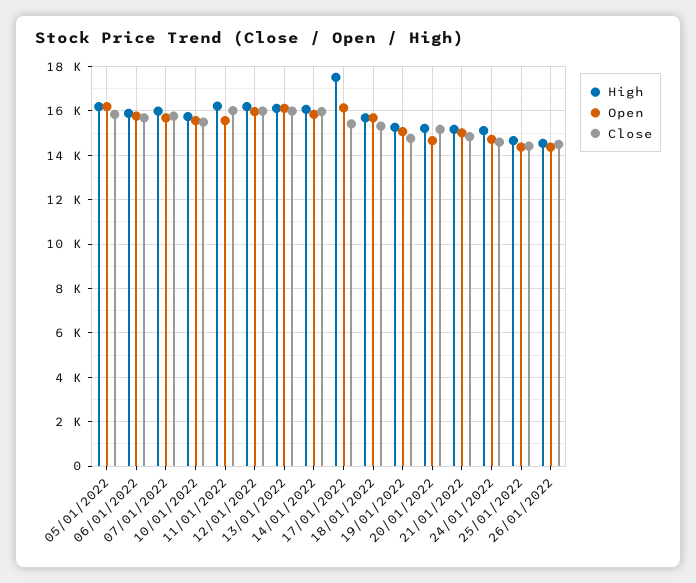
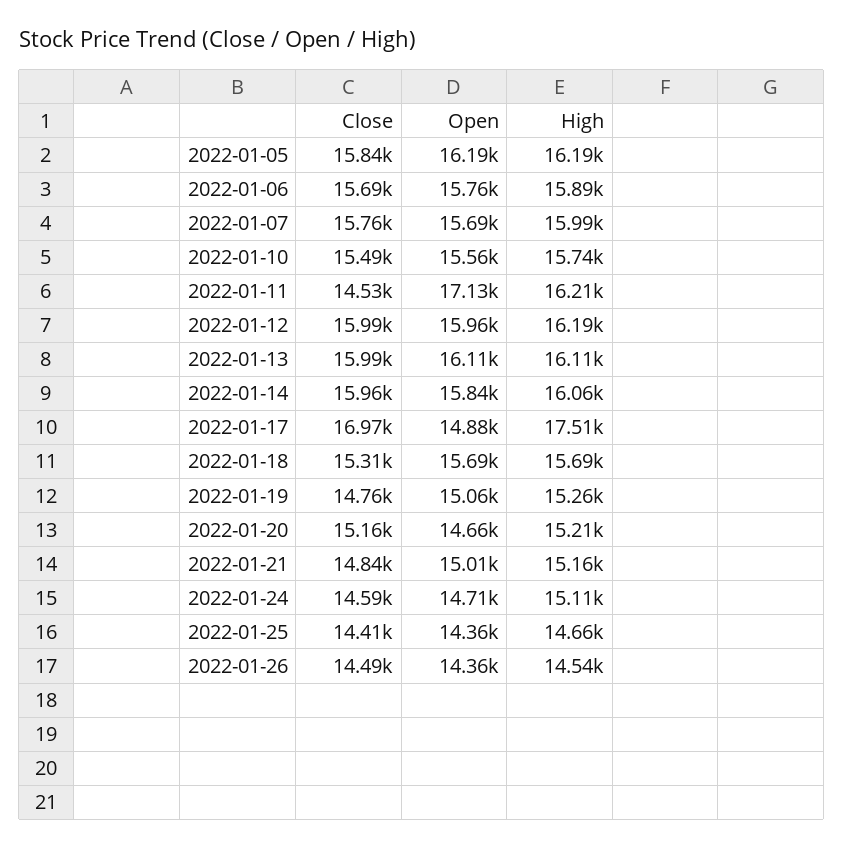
Open, 11/01/2022: 15500 -> 17130
Close, 11/01/2022: 16000 -> 14530
Open, 17/01/2022: 16000 -> 14880
Close, 17/01/2022: 15500 -> 16970

